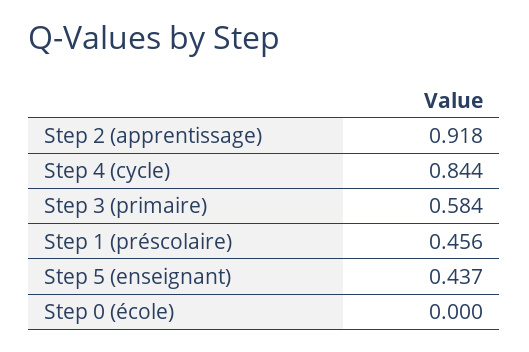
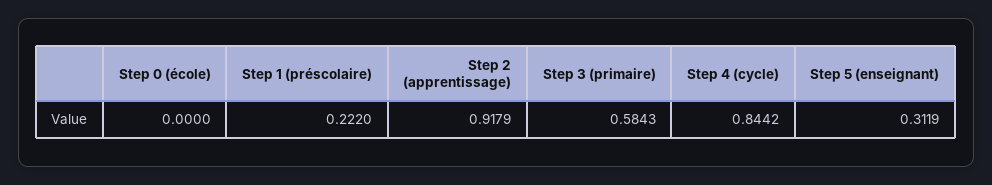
Step 1 (préscolaire): 0.456 -> 0.222
Step 5 (enseignant): 0.437 -> 0.3119

